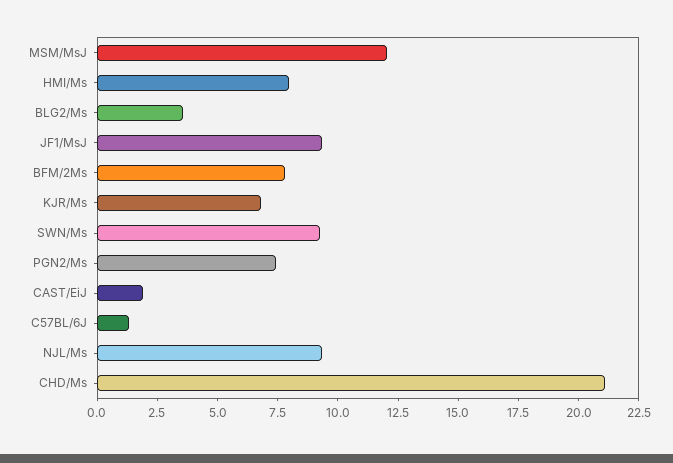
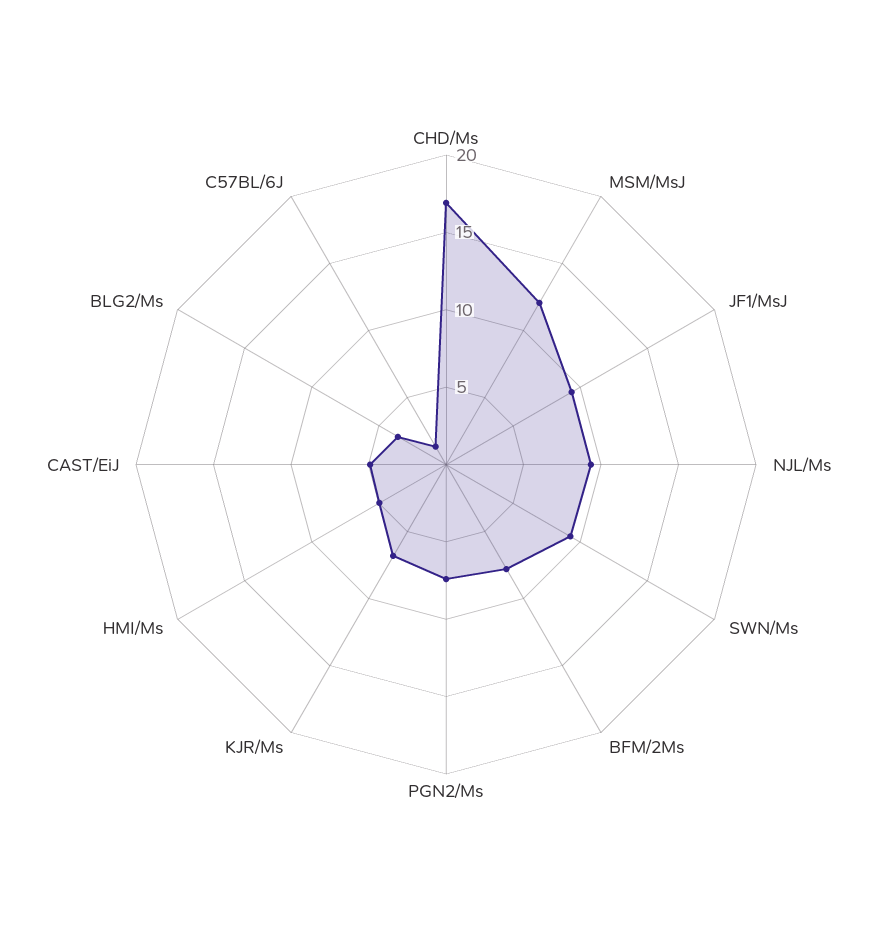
HMI/Ms: 8 -> 5
CAST/EiJ: 2 -> 5
CHD/Ms: 21 -> 17

